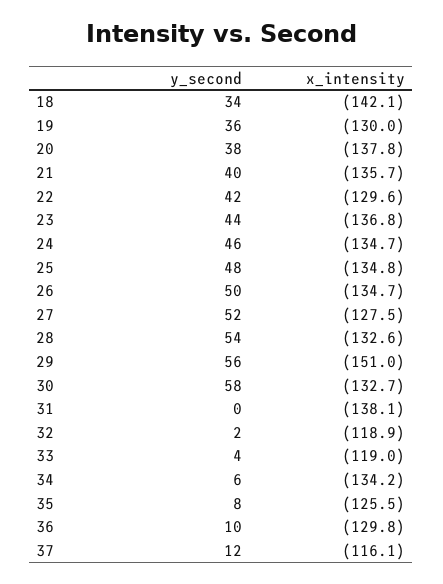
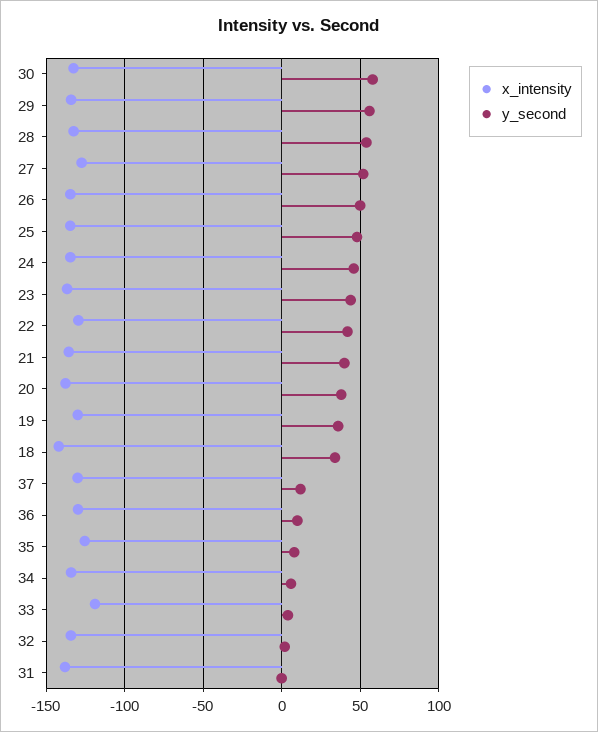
x_intensity, 29: -151 -> -135
x_intensity, 32: -118.9 -> -135
x_intensity, 37: -116.1 -> -130

